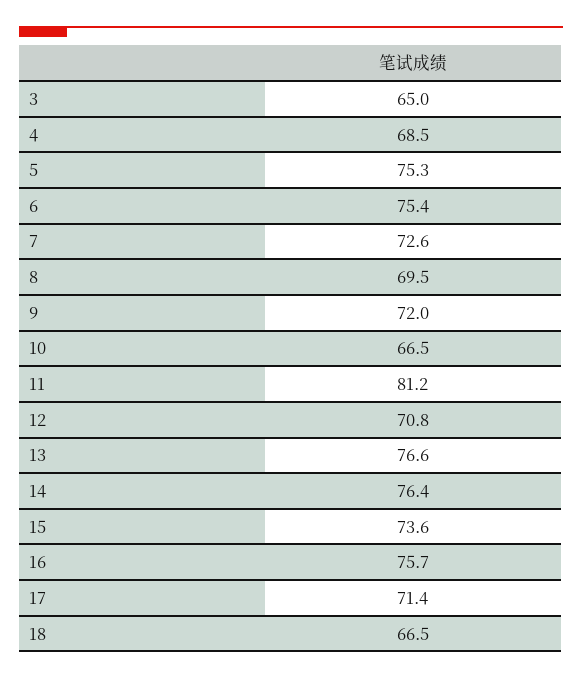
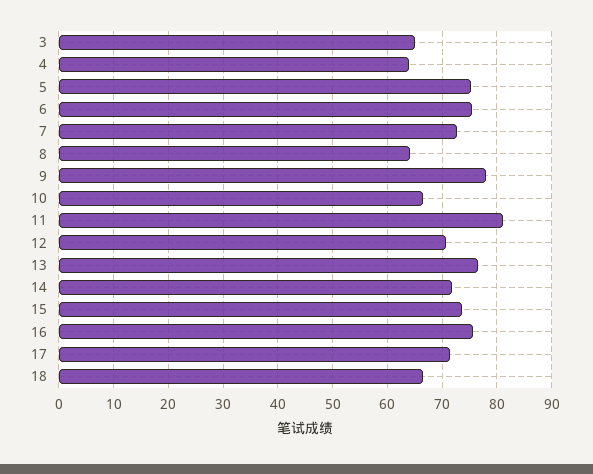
4: 68.5 -> 64
8: 69.5 -> 64
9: 72 -> 78
14: 76.4 -> 72

